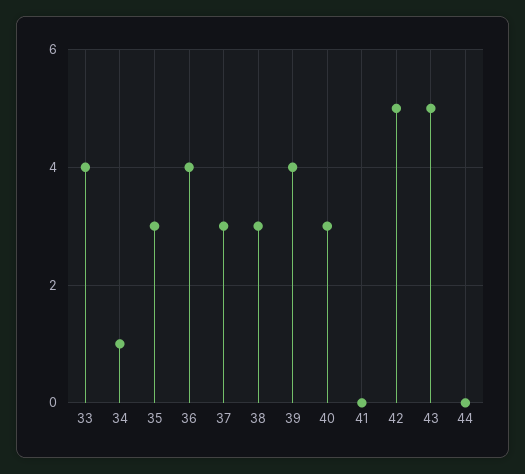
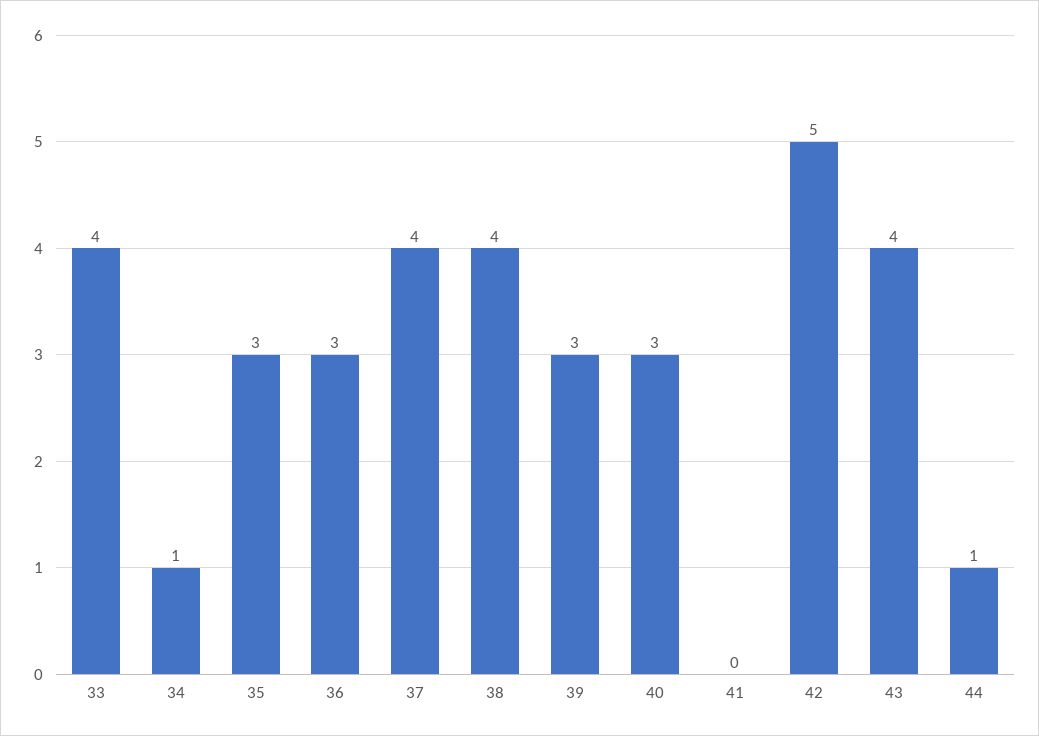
36: 4 -> 3
37: 3 -> 4
38: 3 -> 4
39: 4 -> 3
43: 5 -> 4
44: 0 -> 1

